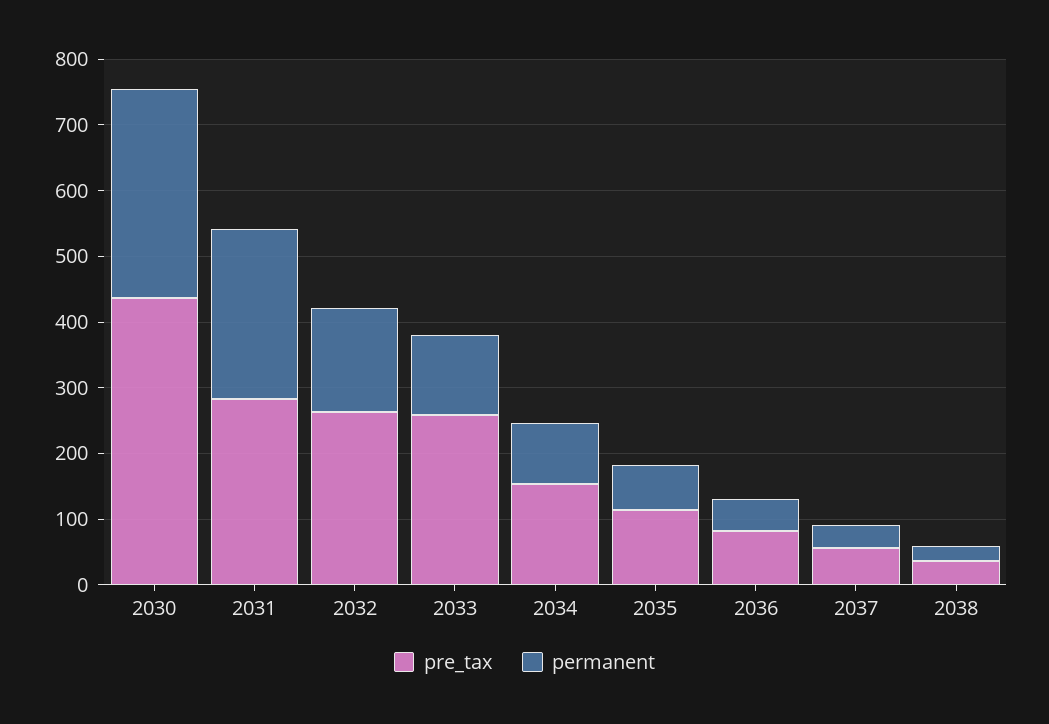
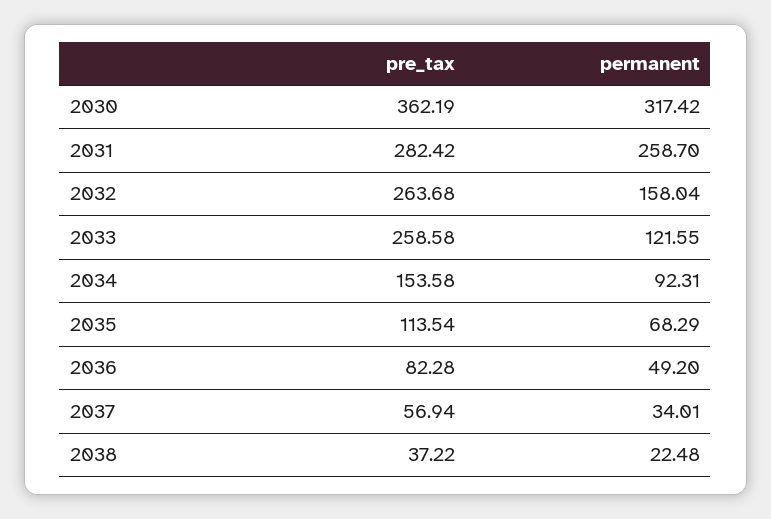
pre_tax, 2030: 440 -> 362.19

